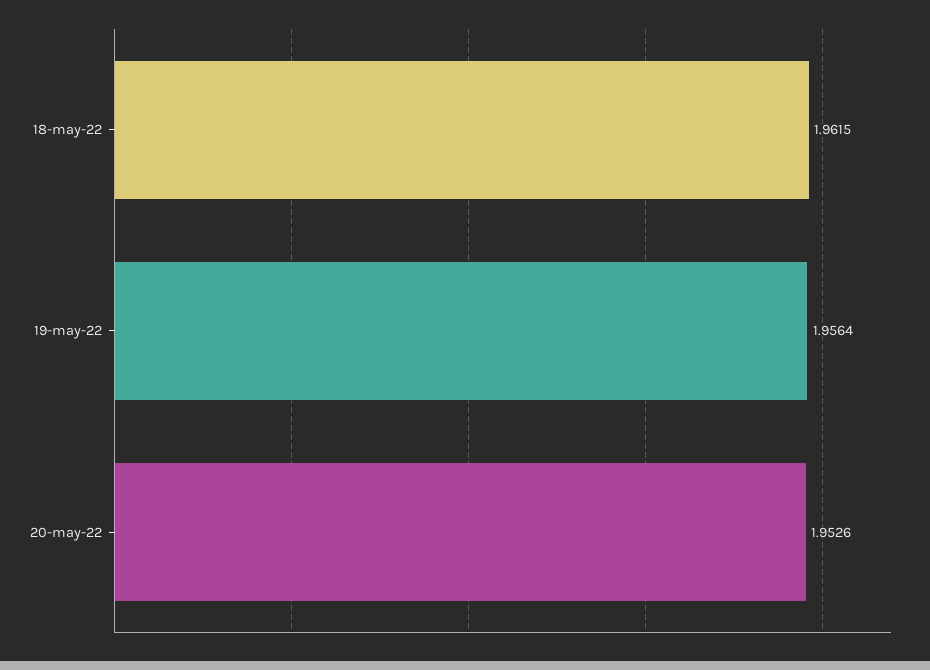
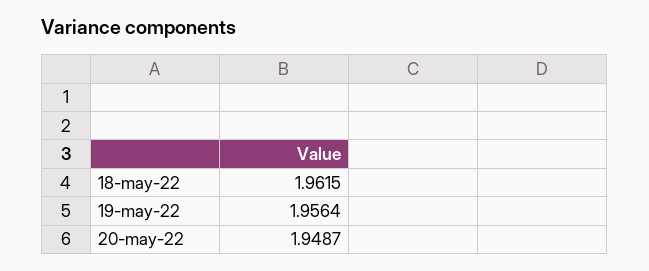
20-may-22: 1.9526 -> 1.9487

